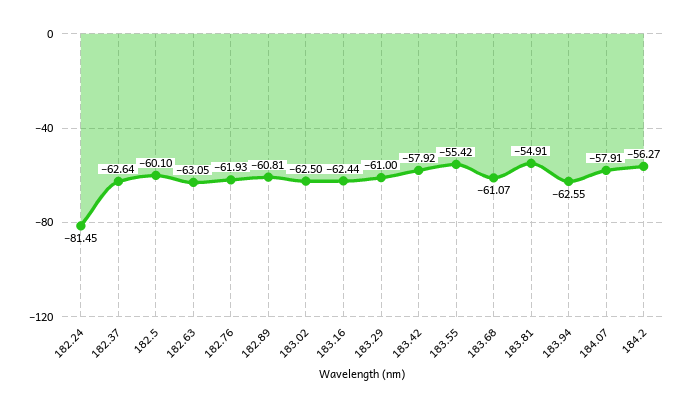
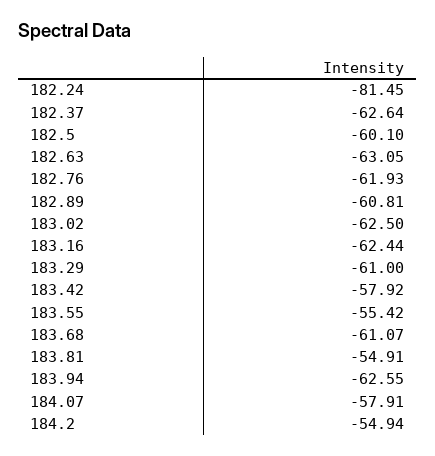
184.2: -56.27 -> -54.94

